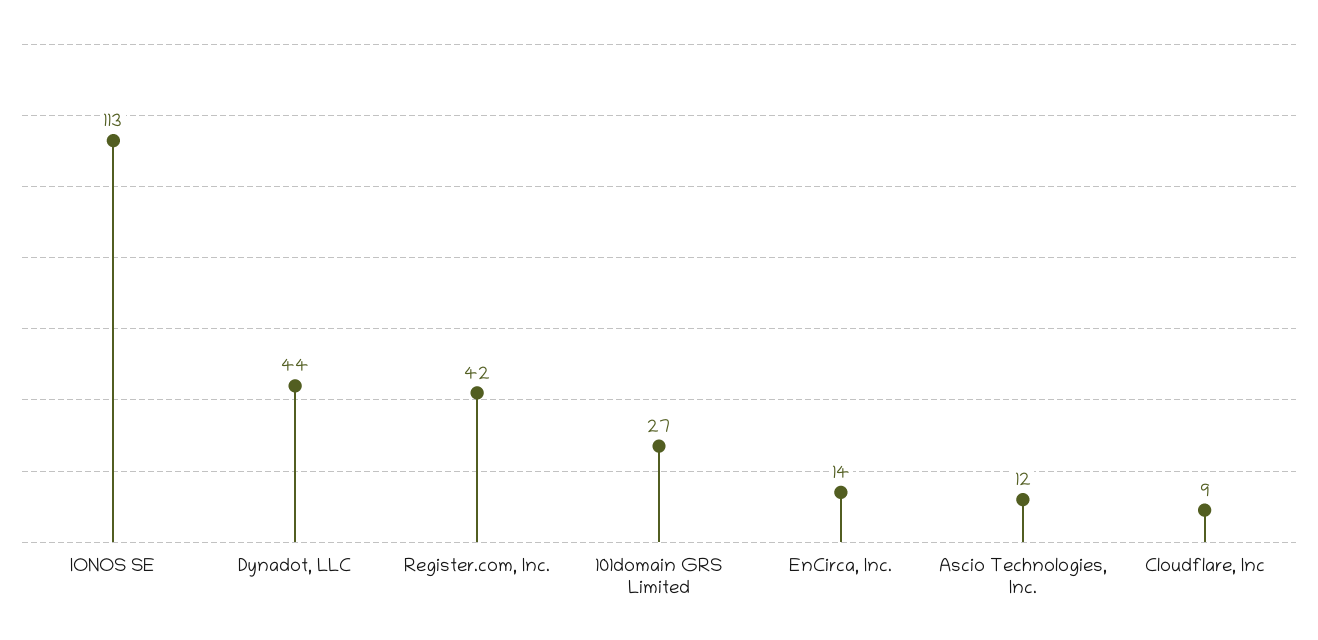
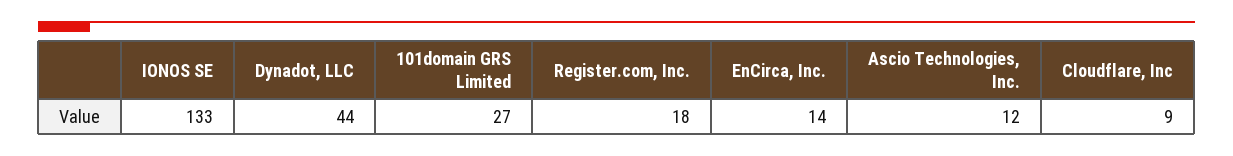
IONOS SE: 113 -> 133
Register.com, Inc.: 42 -> 18

